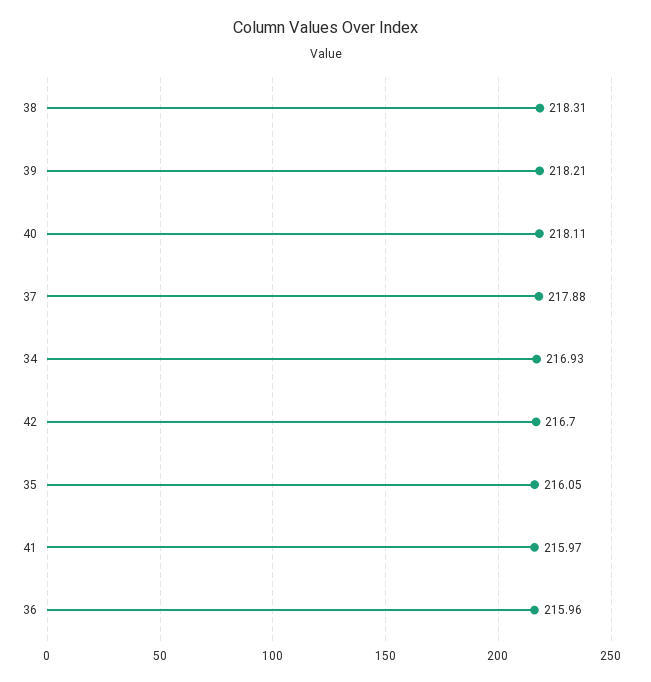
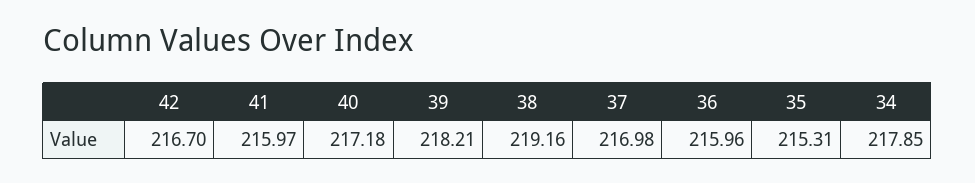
38: 218.31 -> 219.16
40: 218.11 -> 217.18
37: 217.88 -> 216.98
34: 216.93 -> 217.85
35: 216.05 -> 215.31

